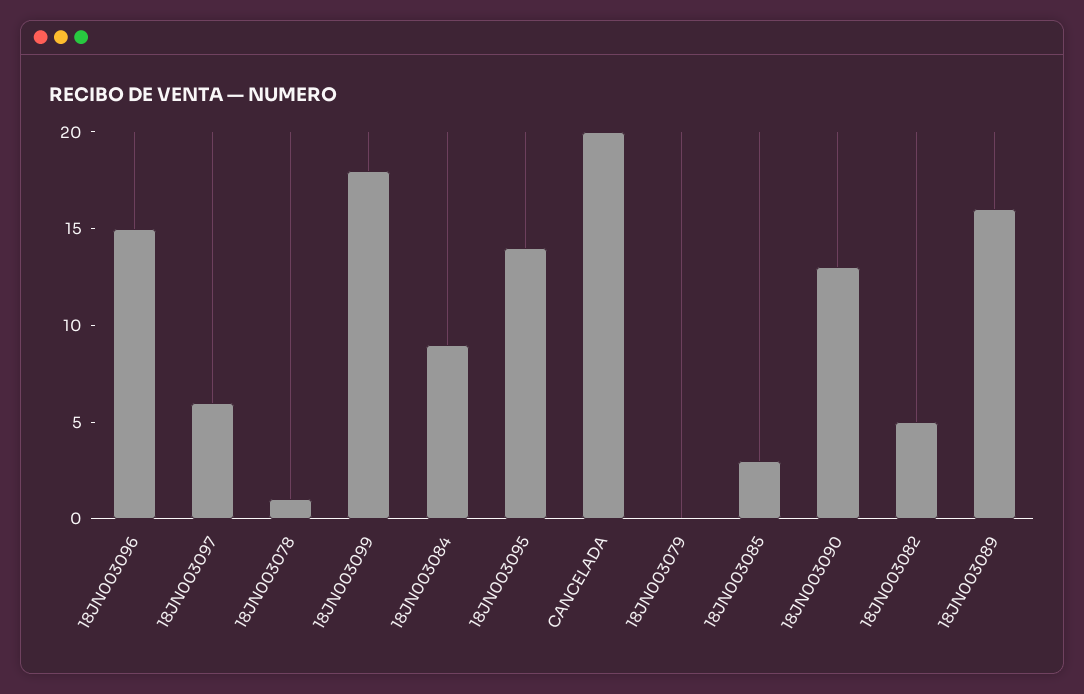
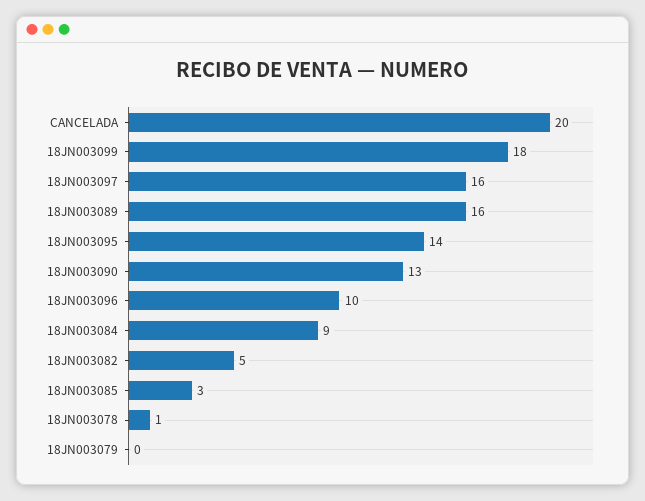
18JN003096: 15 -> 10
18JN003097: 6 -> 16

